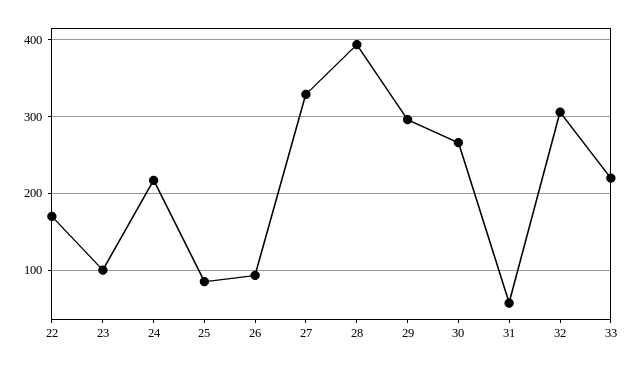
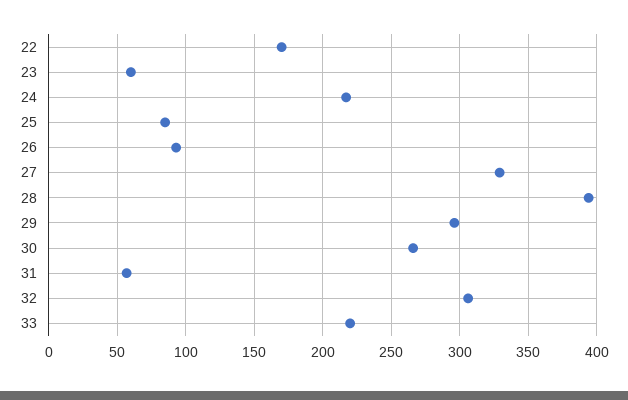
23: 100 -> 60

